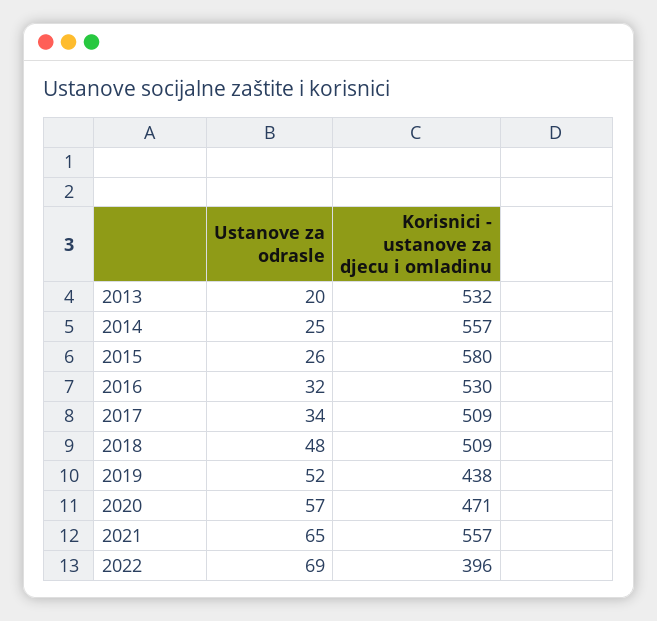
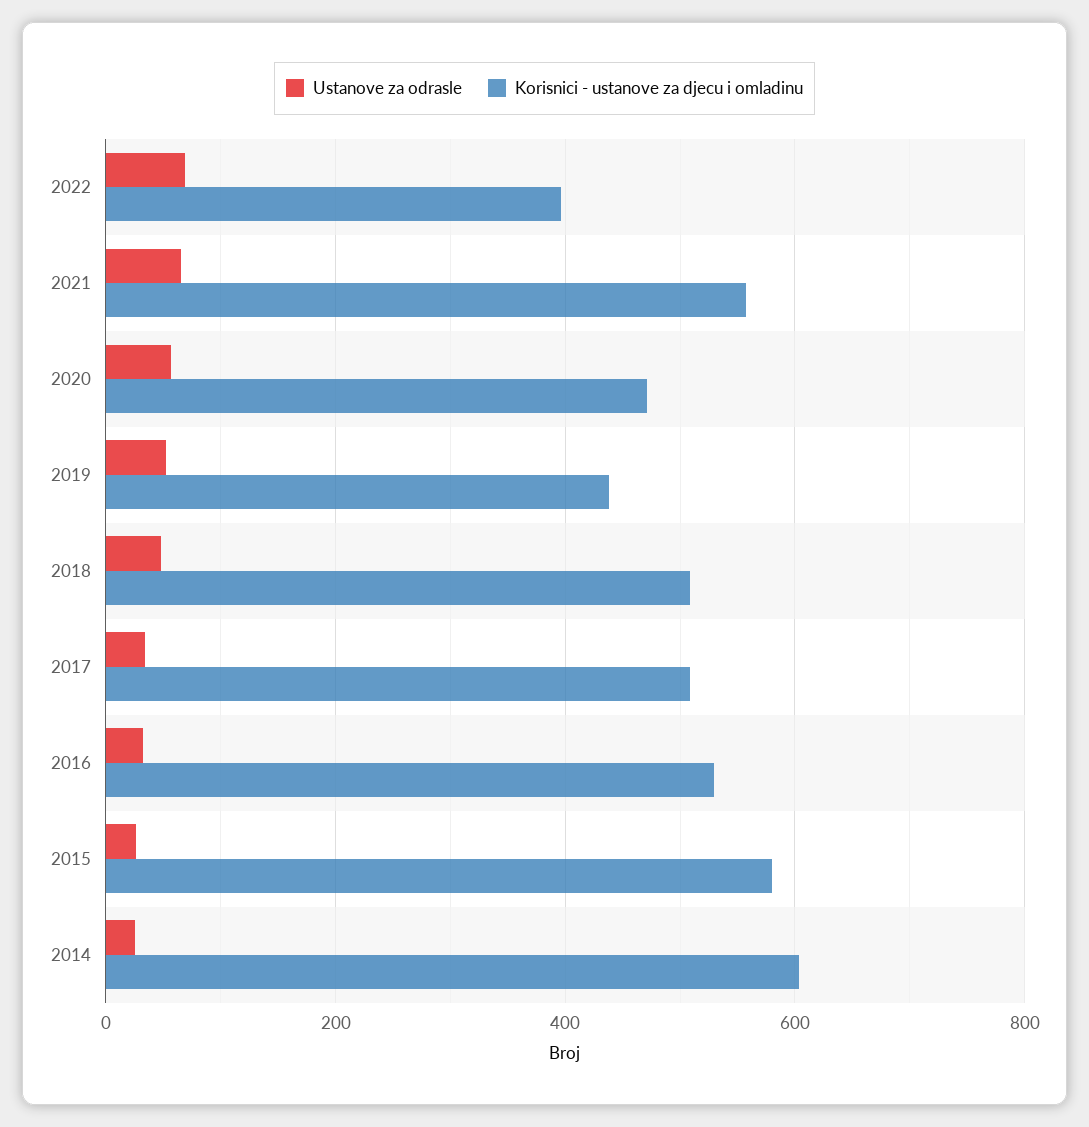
Ustanove za odrasle, 2013: 20 -> none
Korisnici - ustanove za djecu i omladinu, 2013: 532 -> none
Korisnici - ustanove za djecu i omladinu, 2014: 557 -> 600

